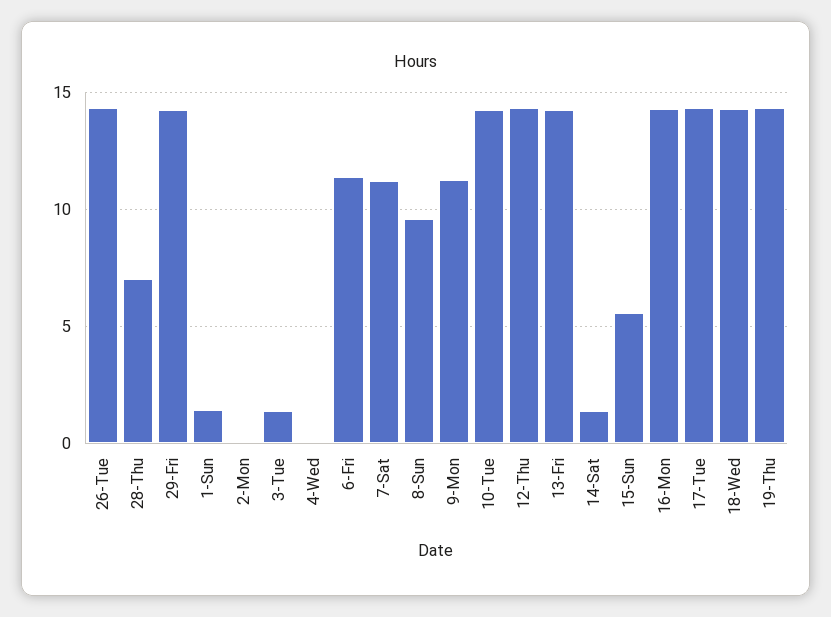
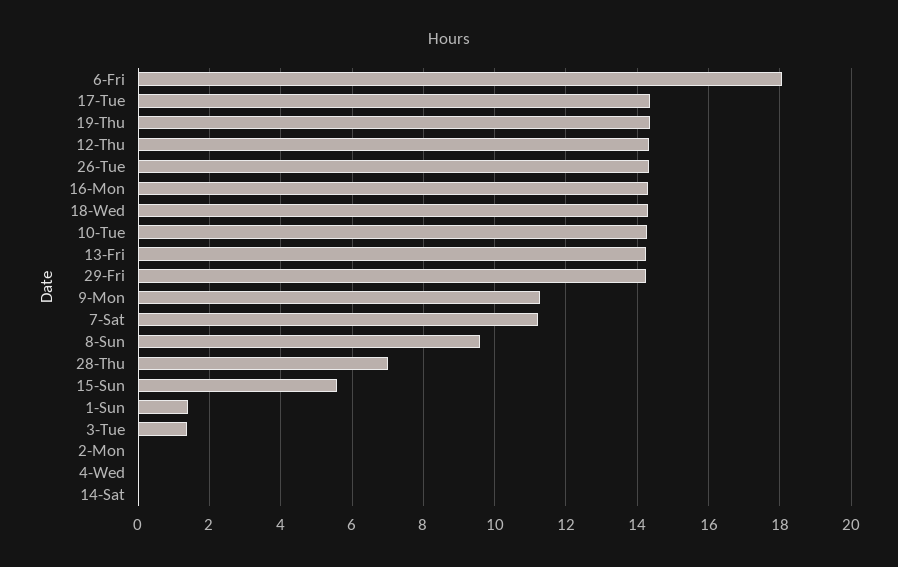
6-Fri: 11.5 -> 18
14-Sat: 1.5 -> 0

